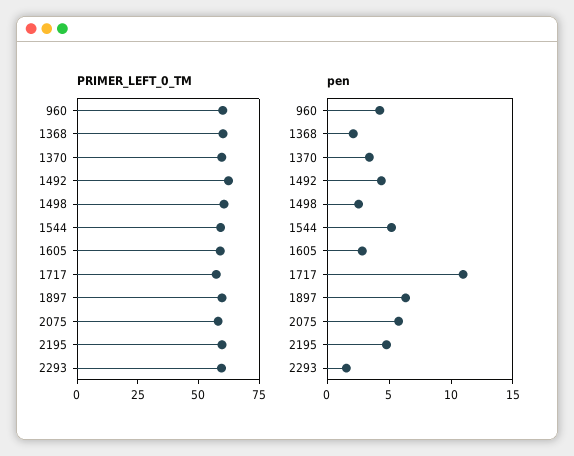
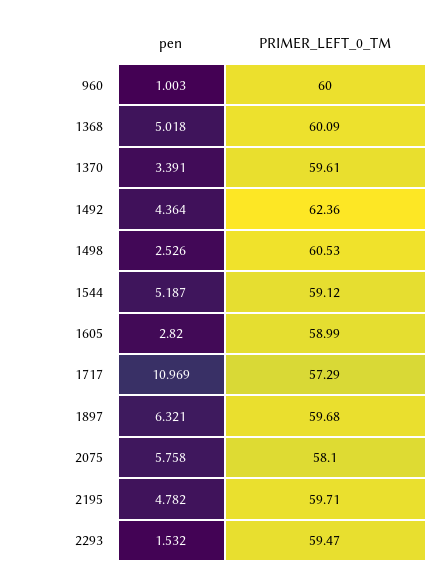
pen, 960: 4 -> 1.003
pen, 1368: 2 -> 5.018

